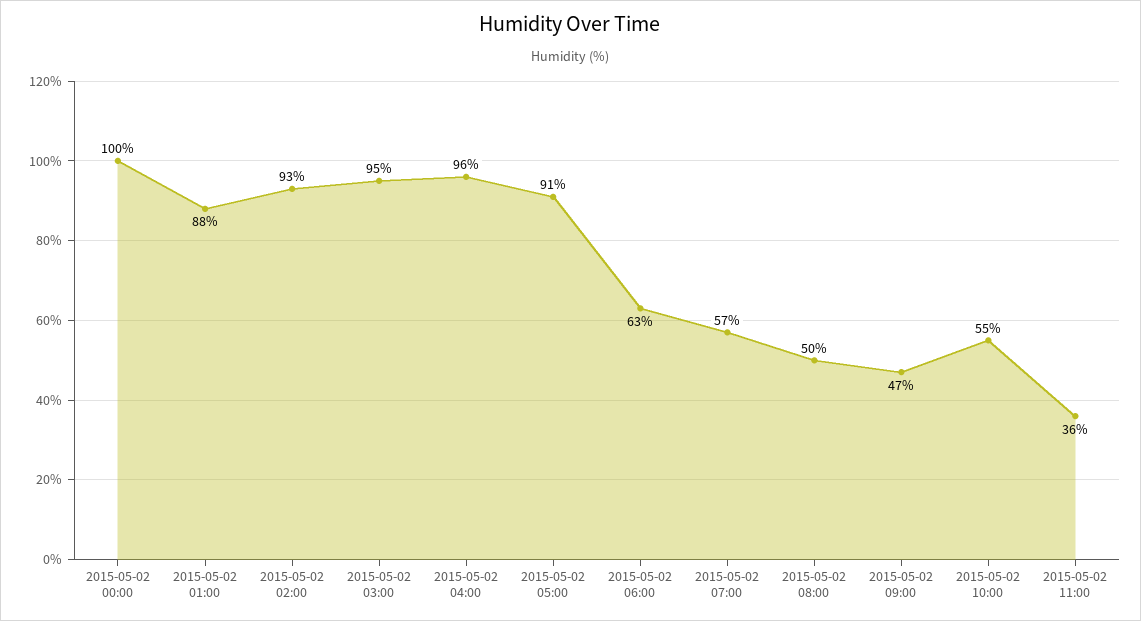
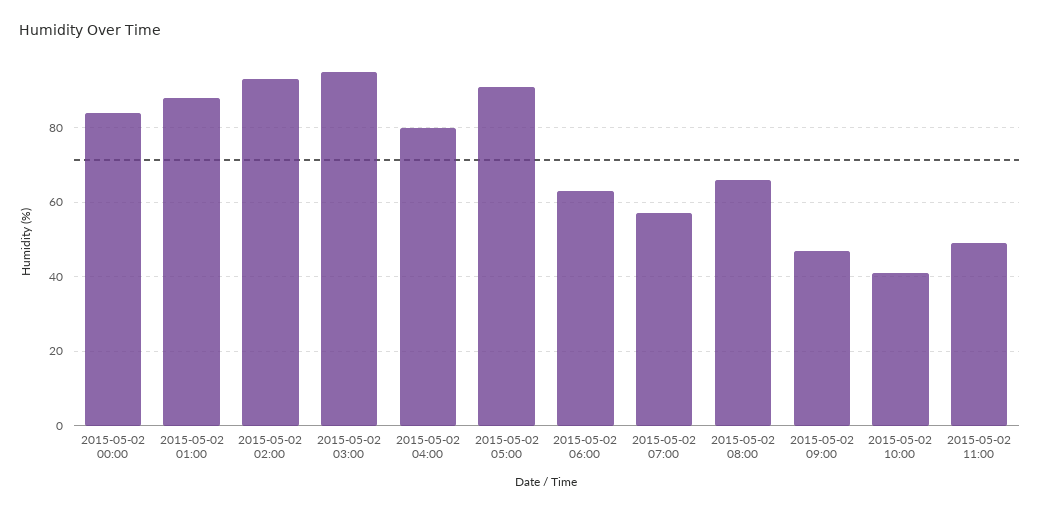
2015-05-02 00:00: 100 -> 85
2015-05-02 04:00: 96 -> 80
2015-05-02 08:00: 50 -> 65
2015-05-02 10:00: 55 -> 40
2015-05-02 11:00: 36 -> 50

